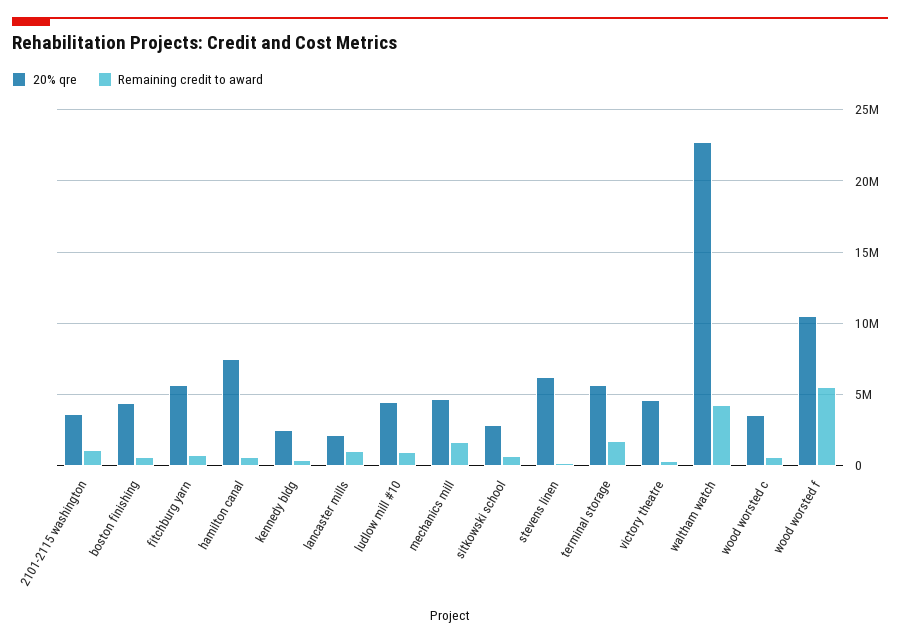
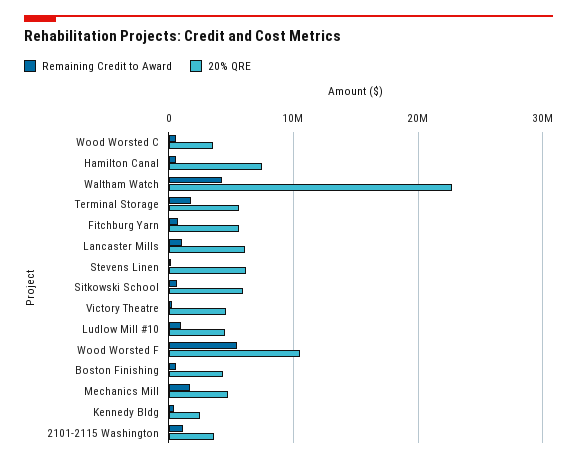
20% qre, lancaster mills: 2000000 -> 6000000
20% qre, sitkowski school: 3000000 -> 6000000

